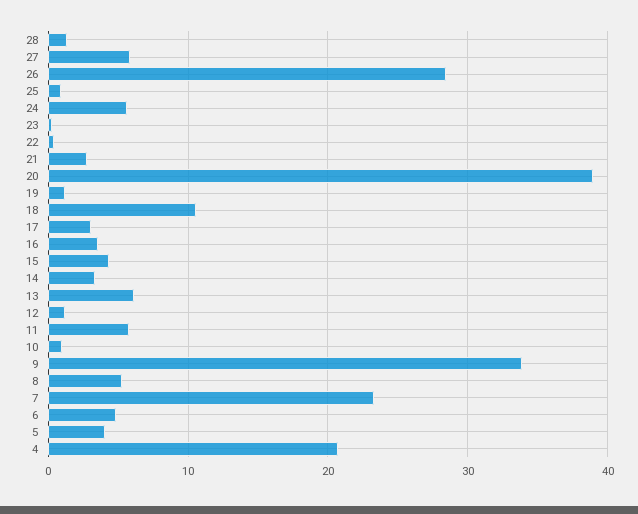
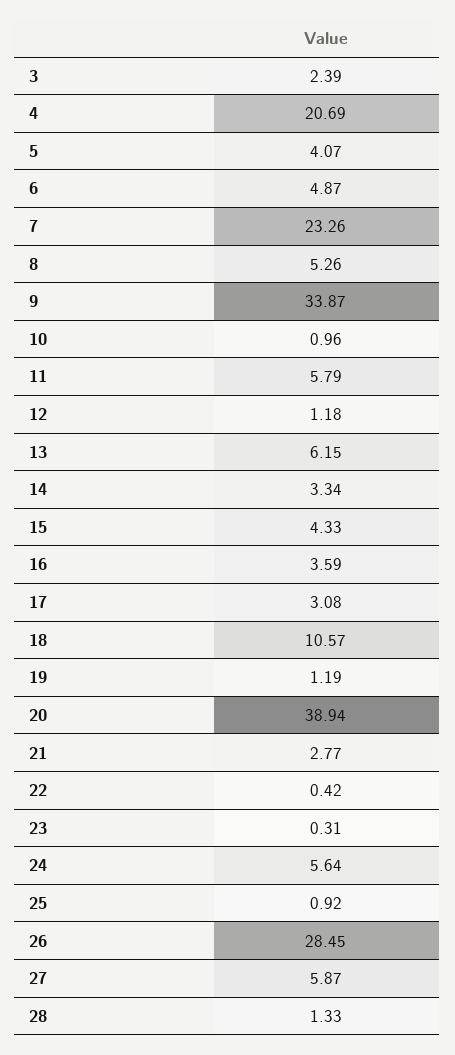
3: none -> 2.39

